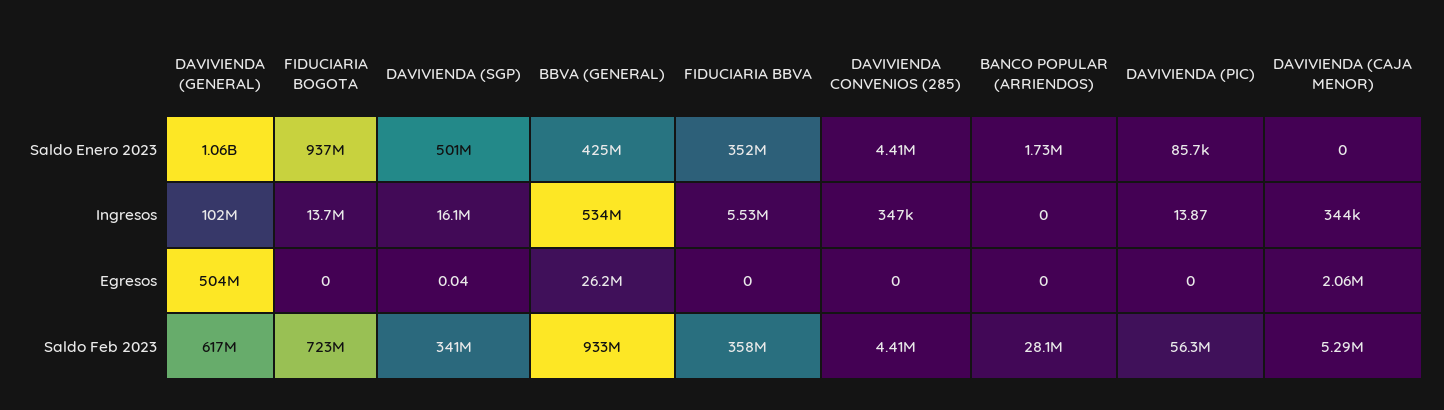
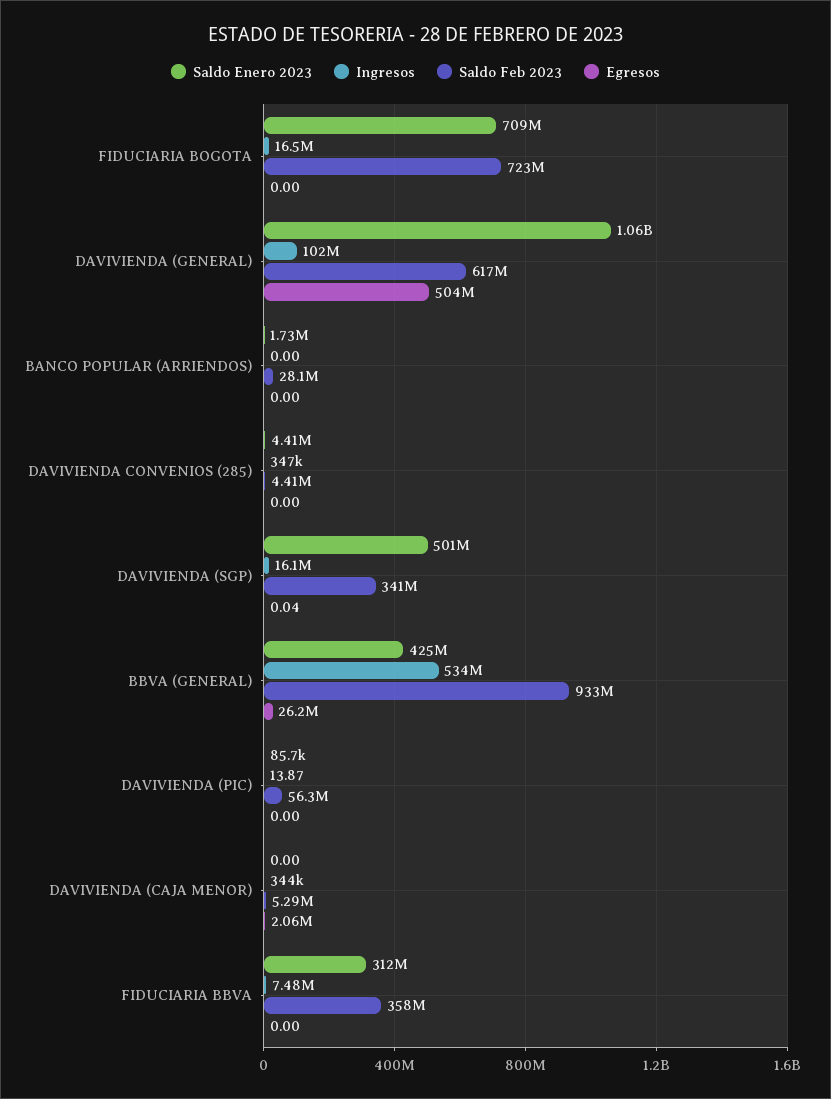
Saldo Enero 2023, FIDUCIARIA BOGOTA: 937000000 -> 709000000
Saldo Enero 2023, FIDUCIARIA BBVA: 352000000 -> 312000000
Ingresos, FIDUCIARIA BOGOTA: 13700000 -> 16500000
Ingresos, FIDUCIARIA BBVA: 5530000 -> 7480000

